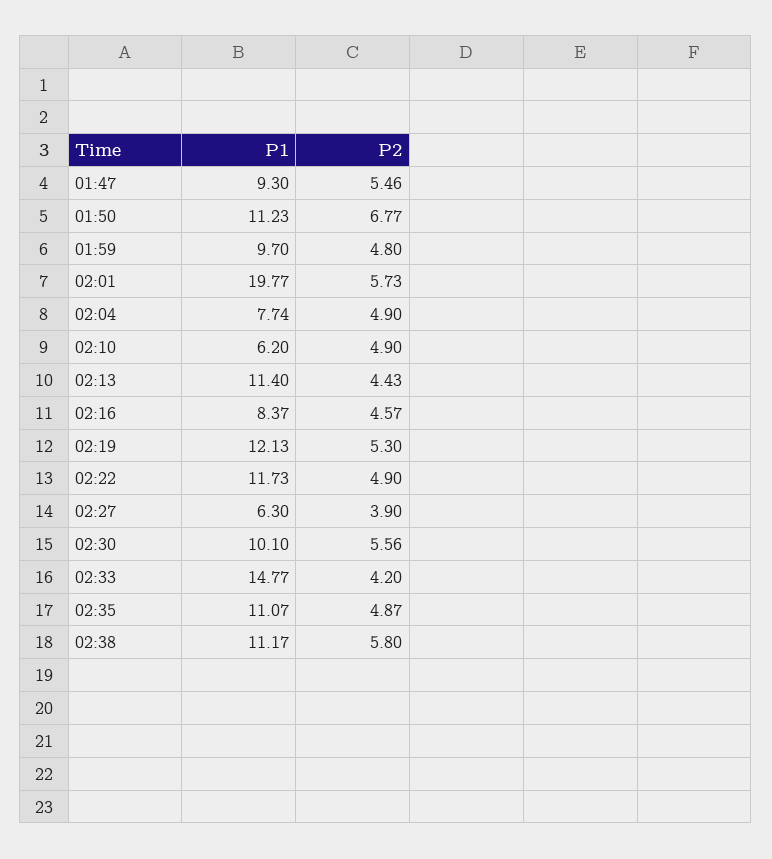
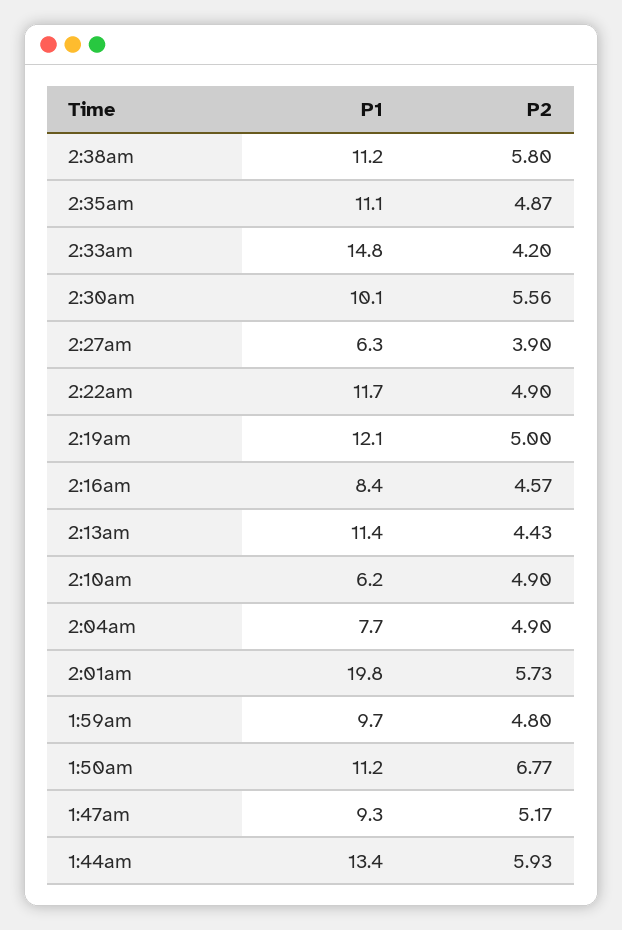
P2, 01:47: 5.46 -> 5.17
P2, 02:19: 5.3 -> 5
P1, 1:44am: none -> 13.4
P2, 1:44am: none -> 5.93

